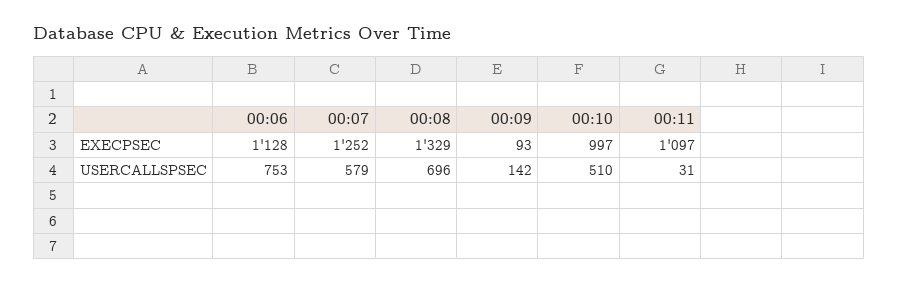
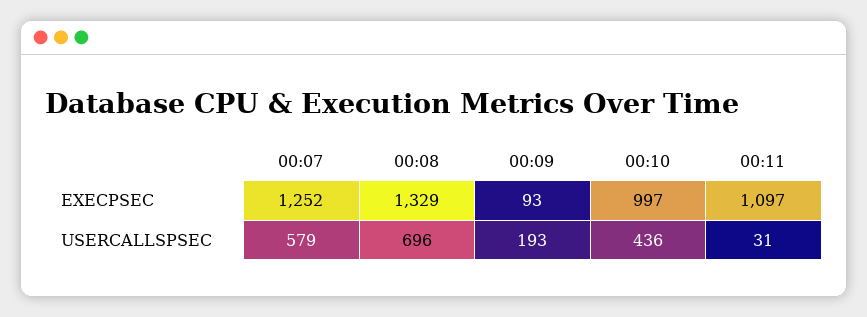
00:06, EXECPSEC: 1128 -> none
00:06, USERCALLSPSEC: 753 -> none
00:09, USERCALLSPSEC: 142 -> 193
00:10, USERCALLSPSEC: 510 -> 436

